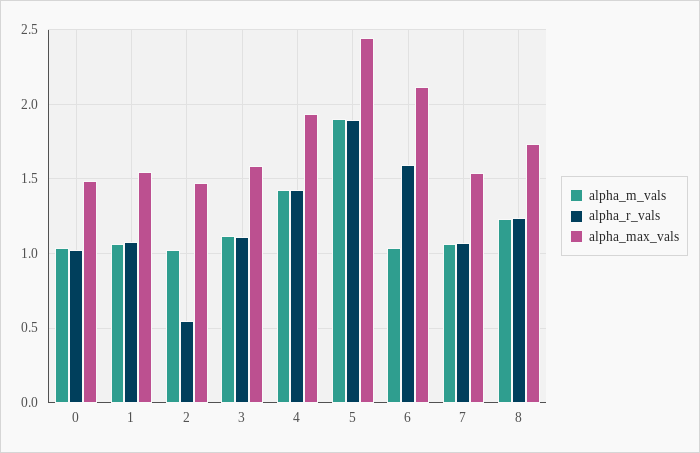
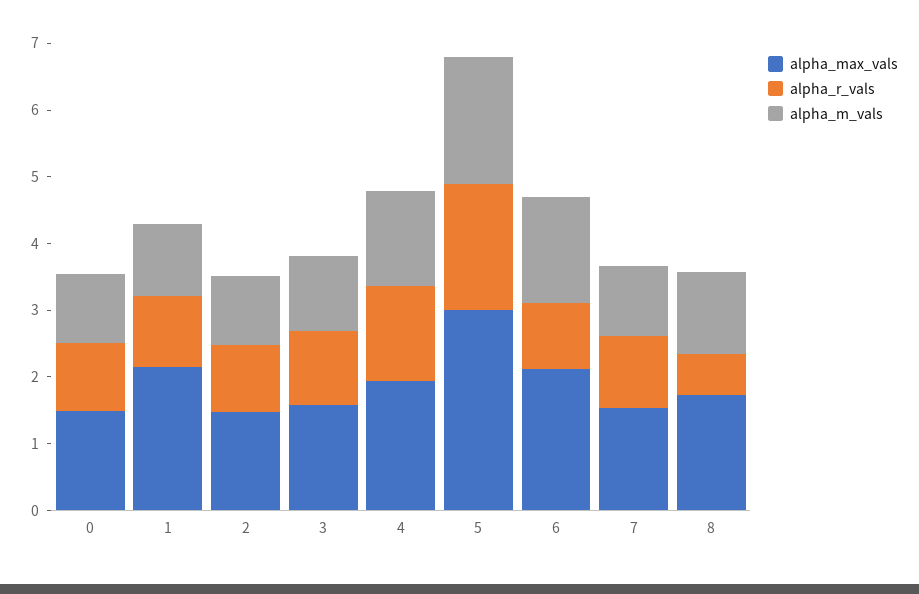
alpha_max_vals, 1: 1.55 -> 2.2
alpha_r_vals, 2: 0.55 -> 1
alpha_max_vals, 5: 2.45 -> 3
alpha_m_vals, 6: 1.05 -> 1.6
alpha_r_vals, 6: 1.6 -> 1
alpha_r_vals, 8: 1.25 -> 0.6

